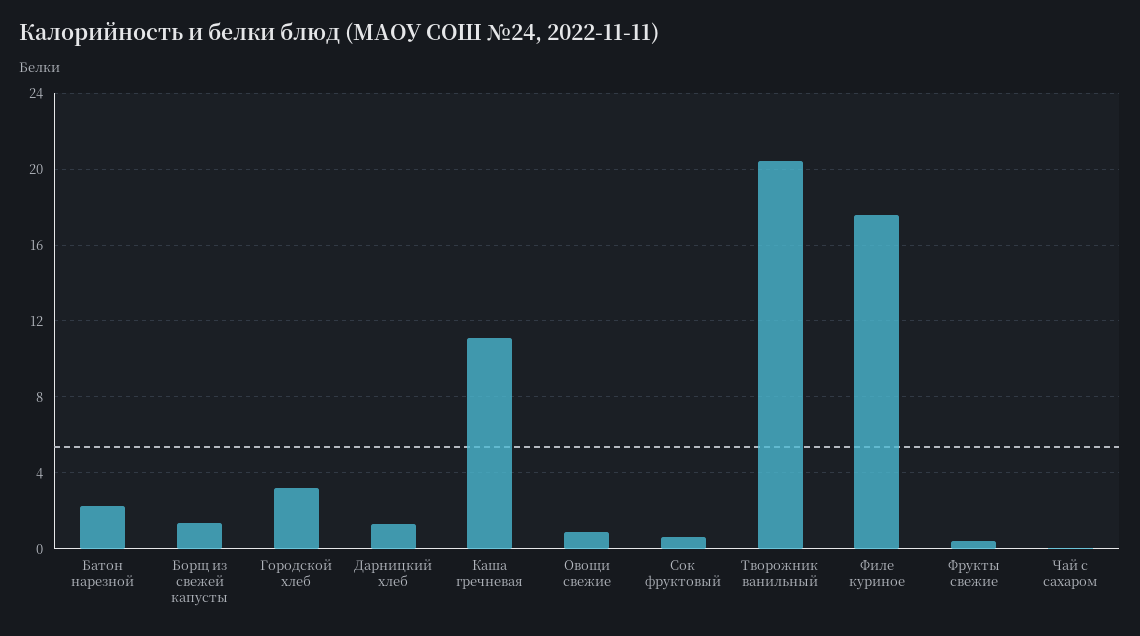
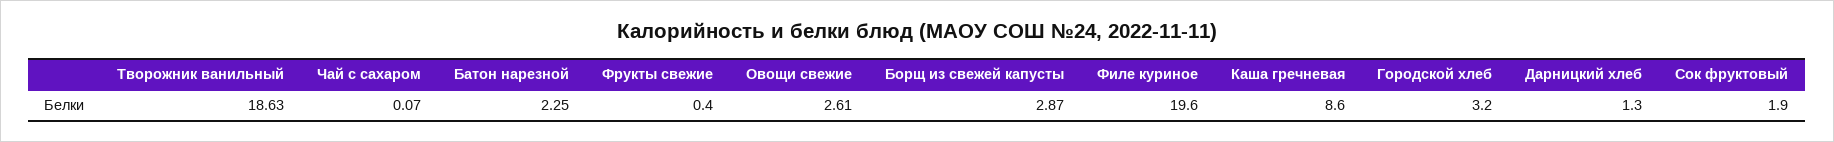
Борщ из свежей капусты: 1.5 -> 2.87
Каша гречневая: 11 -> 8.6
Овощи свежие: 1 -> 2.61
Сок фруктовый: 0.5 -> 1.9
Творожник ванильный: 20.5 -> 18.63
Филе куриное: 17.5 -> 19.6

